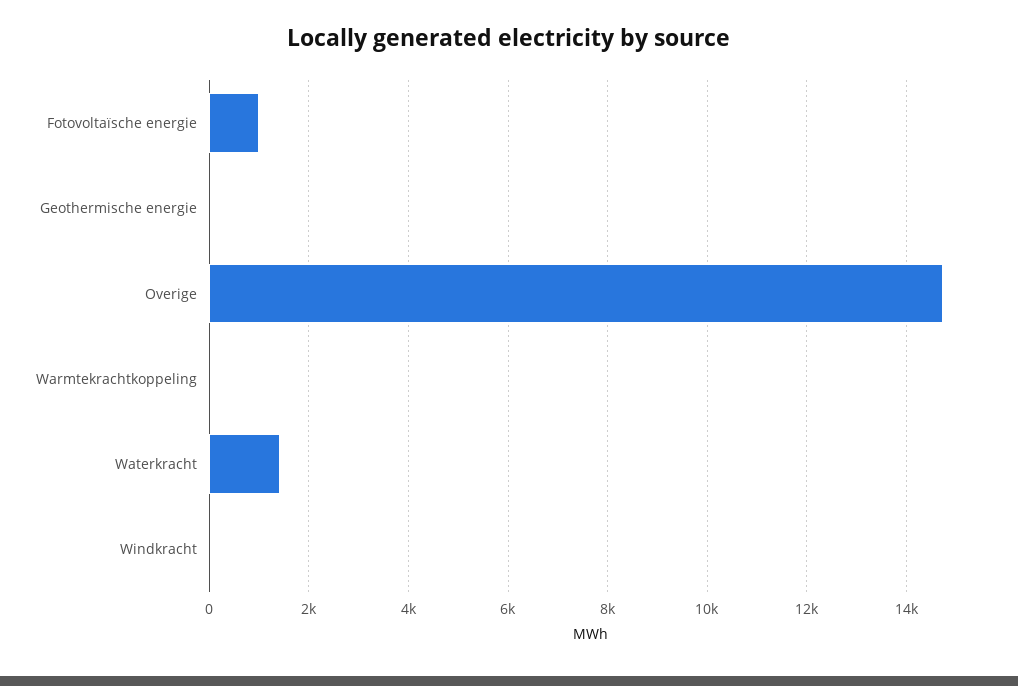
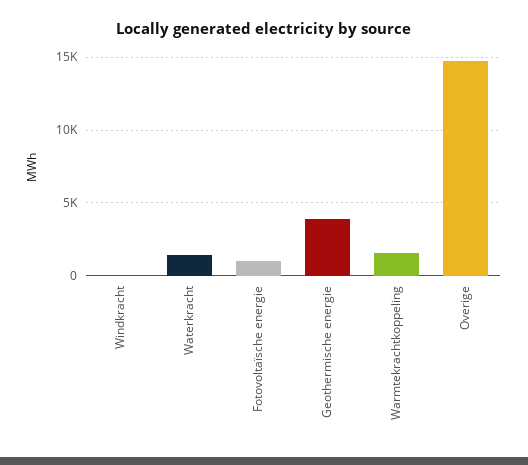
Geothermische energie: 0 -> 4000
Warmtekrachtkoppeling: 0 -> 1500

